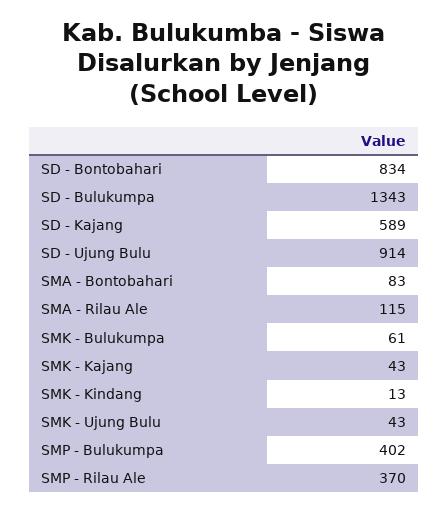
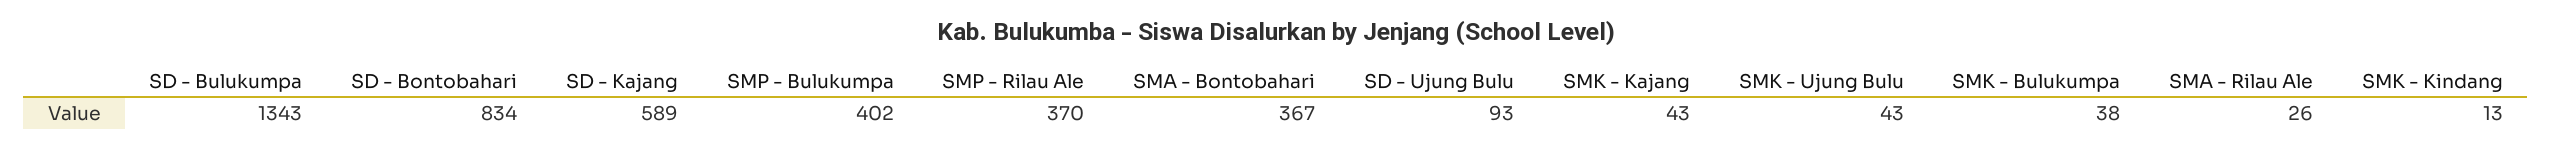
SD - Ujung Bulu: 914 -> 93
SMA - Bontobahari: 83 -> 367
SMA - Rilau Ale: 115 -> 26
SMK - Bulukumpa: 61 -> 38

